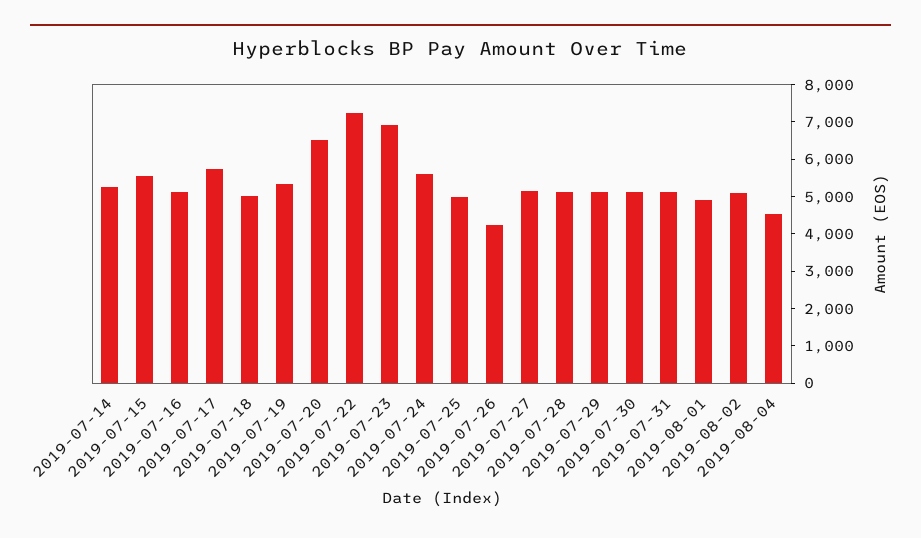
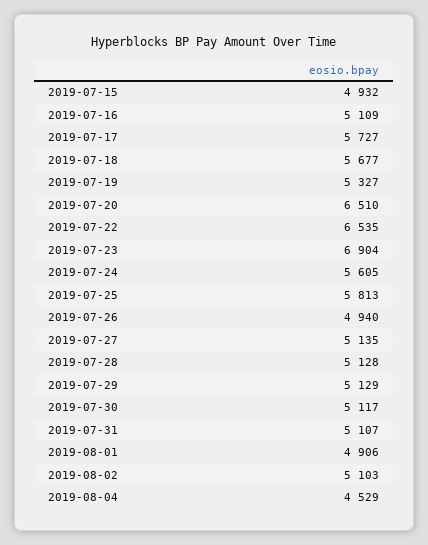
2019-07-14: 5250 -> none
2019-07-15: 5500 -> 4932
2019-07-18: 5000 -> 5677
2019-07-22: 7250 -> 6535
2019-07-25: 5000 -> 5813
2019-07-26: 4250 -> 4940

